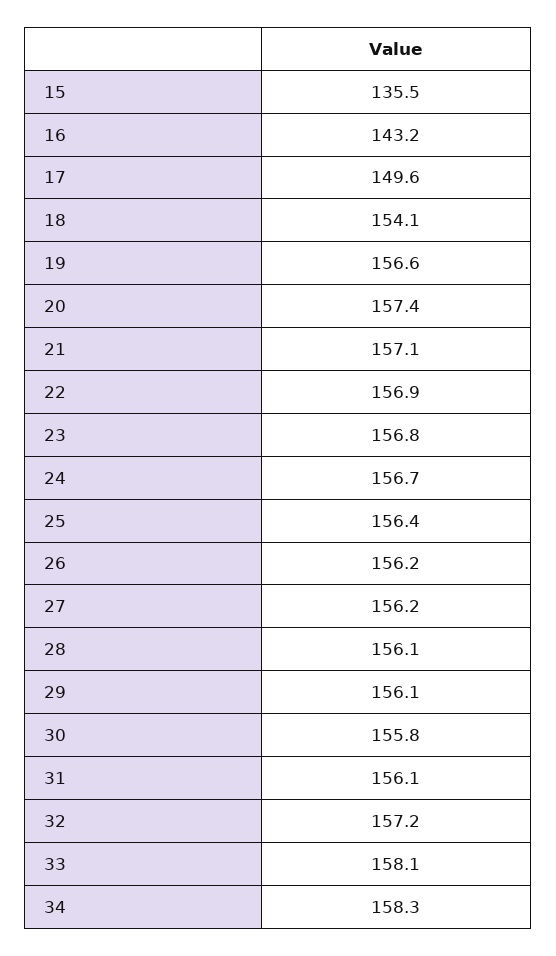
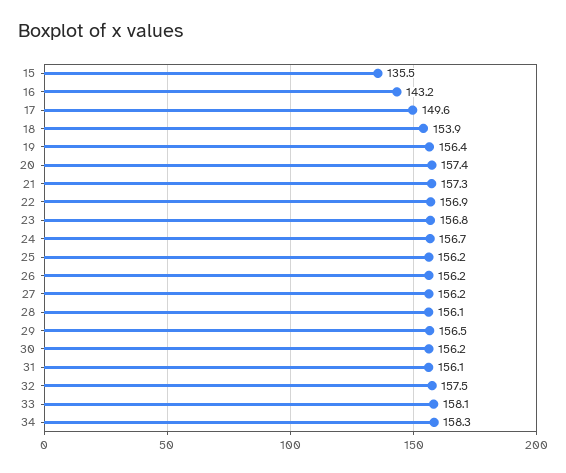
18: 154.1 -> 153.9
19: 156.6 -> 156.4
21: 157.1 -> 157.3
25: 156.4 -> 156.2
29: 156.1 -> 156.5
30: 155.8 -> 156.2
32: 157.2 -> 157.5

